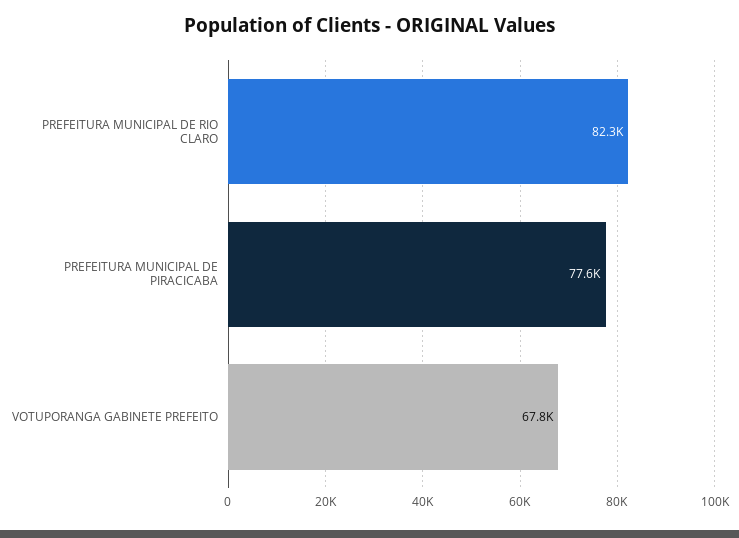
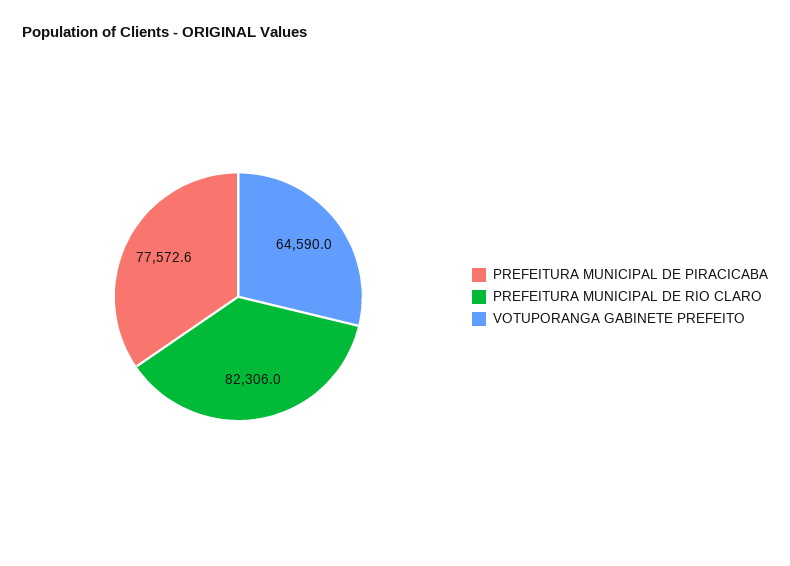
VOTUPORANGA GABINETE PREFEITO: 67800 -> 64590

